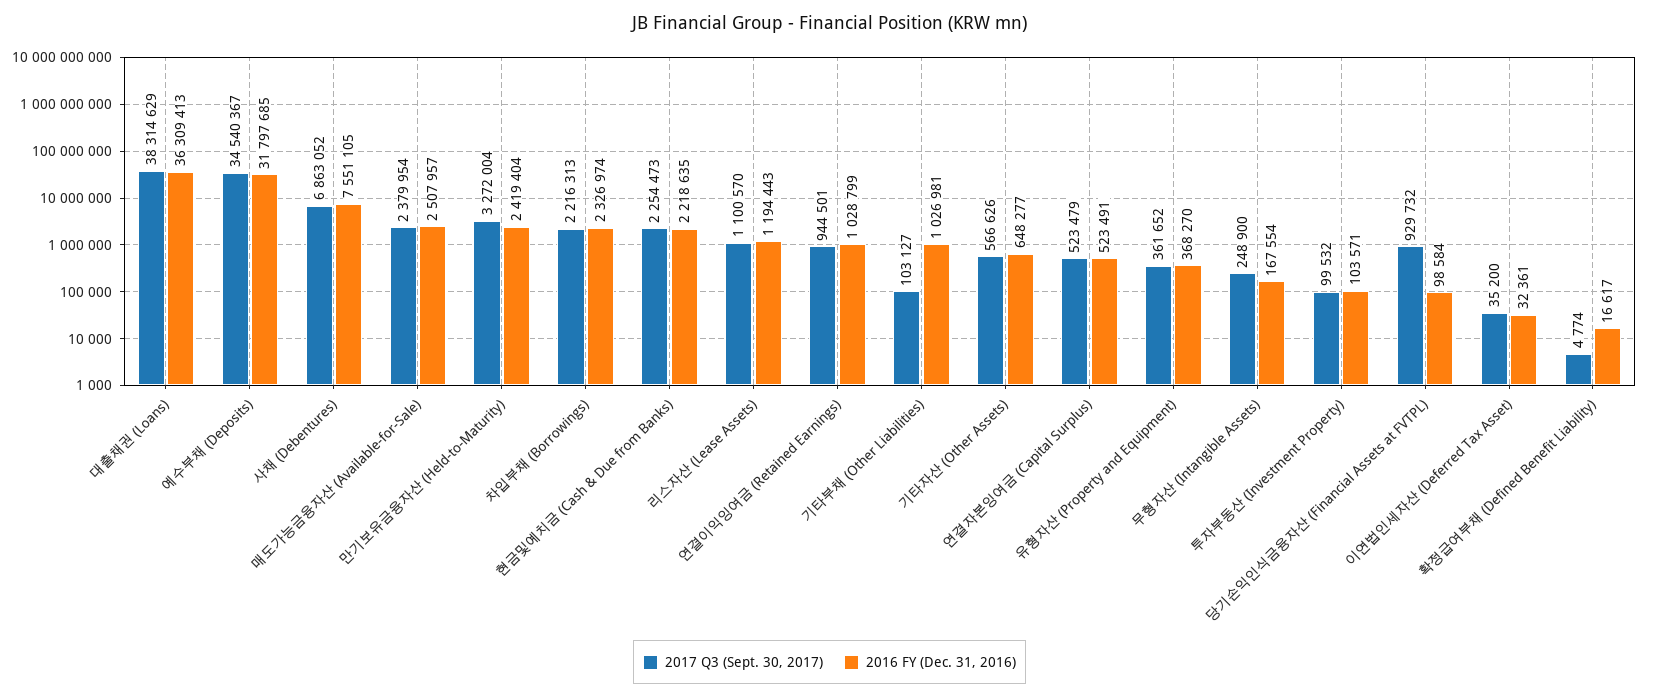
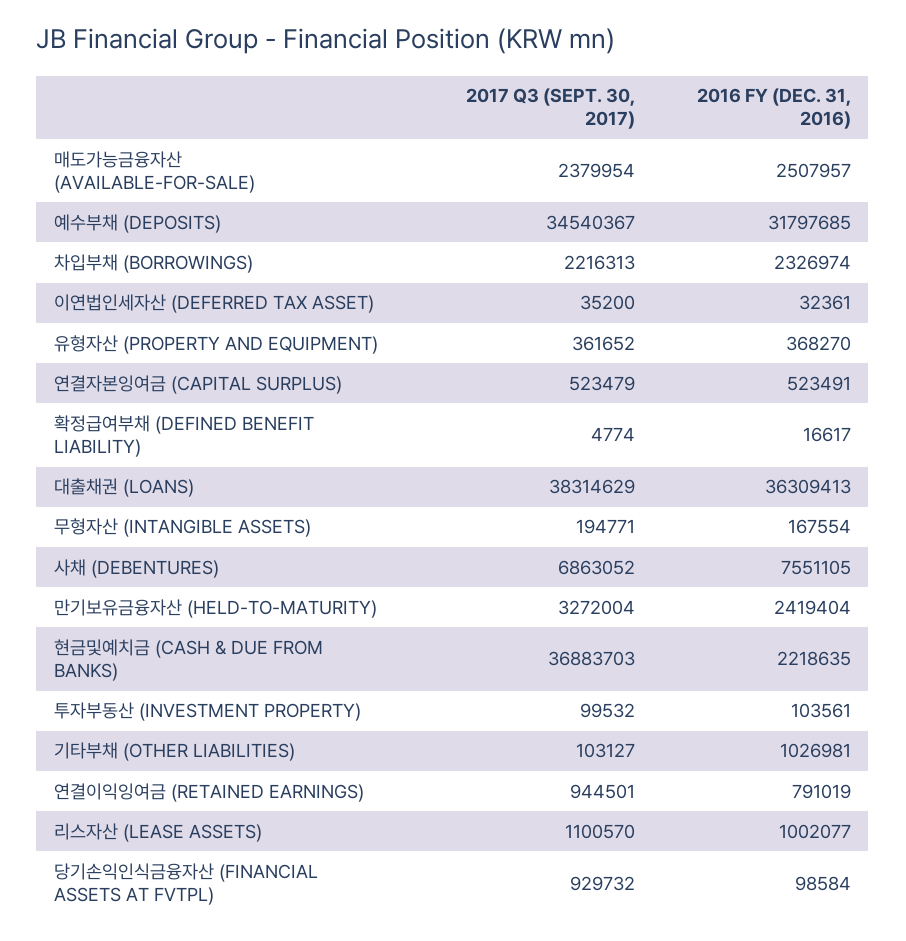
2017 Q3 (Sept. 30, 2017), 현금및예치금 (Cash & Due from Banks): 2254473 -> 36883703
2016 FY (Dec. 31, 2016), 리스자산 (Lease Assets): 1194443 -> 1002077
2016 FY (Dec. 31, 2016), 연결이익잉여금 (Retained Earnings): 1028799 -> 791019
2017 Q3 (Sept. 30, 2017), 기타자산 (Other Assets): 566626 -> none
2016 FY (Dec. 31, 2016), 기타자산 (Other Assets): 648277 -> none
2017 Q3 (Sept. 30, 2017), 무형자산 (Intangible Assets): 248900 -> 194771
2016 FY (Dec. 31, 2016), 투자부동산 (Investment Property): 103571 -> 103561

